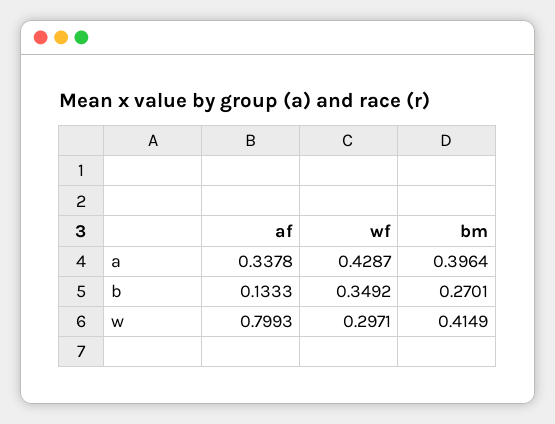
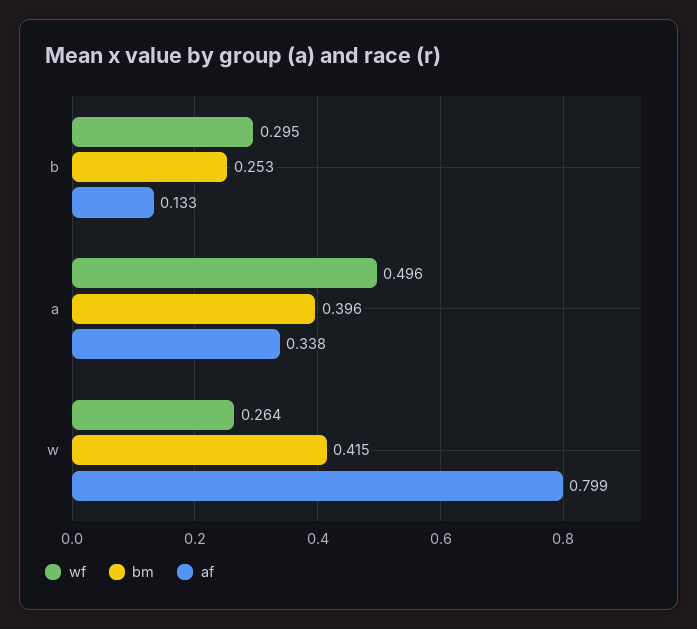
wf, a: 0.4287 -> 0.496
wf, b: 0.3492 -> 0.295
bm, b: 0.2701 -> 0.253
wf, w: 0.2971 -> 0.264

